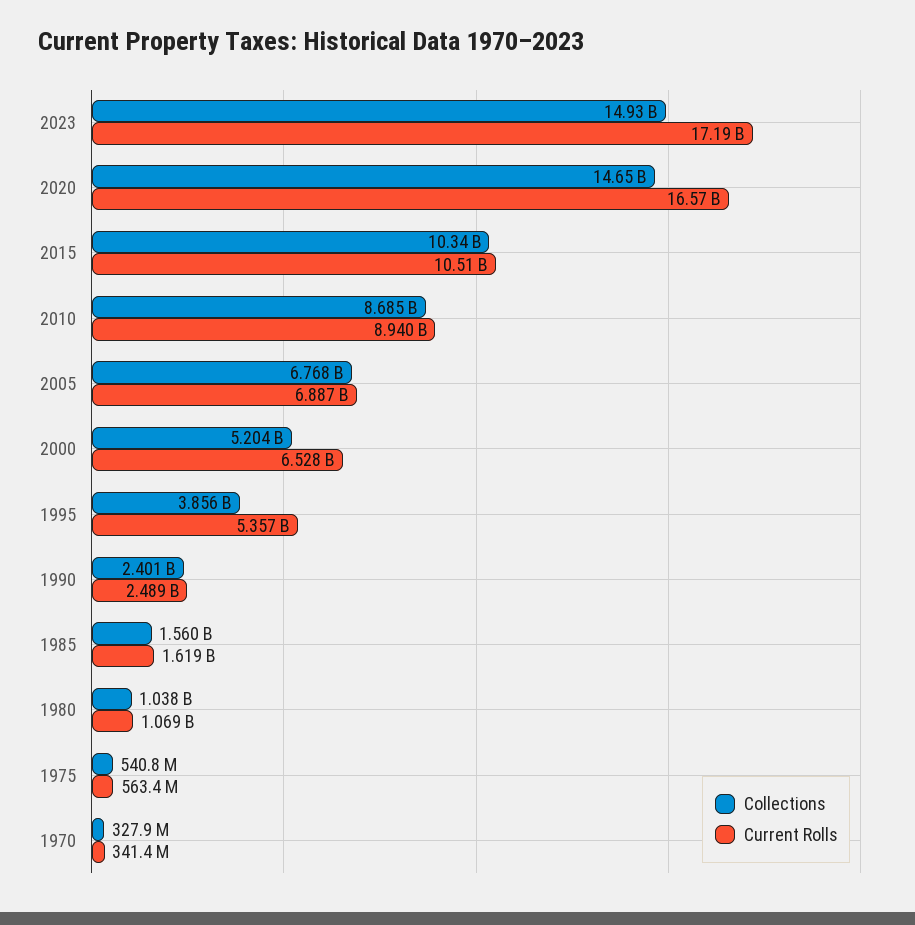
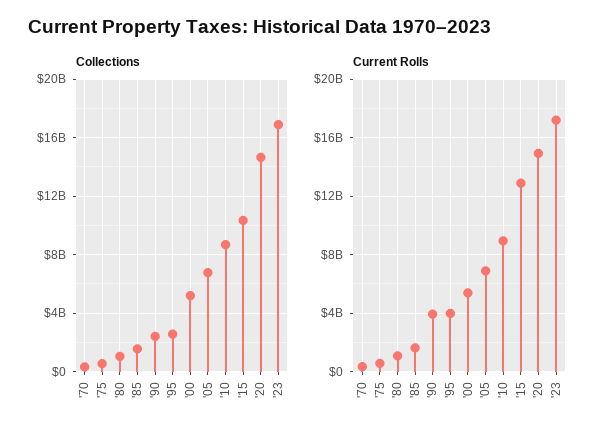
Collections, 2023: 14930000000 -> 17000000000
Current Rolls, 2020: 16570000000 -> 15000000000
Current Rolls, 2015: 10510000000 -> 13000000000
Current Rolls, 2000: 6528000000 -> 5500000000
Collections, 1995: 3856000000 -> 2500000000
Current Rolls, 1995: 5357000000 -> 4000000000
Current Rolls, 1990: 2489000000 -> 4000000000

